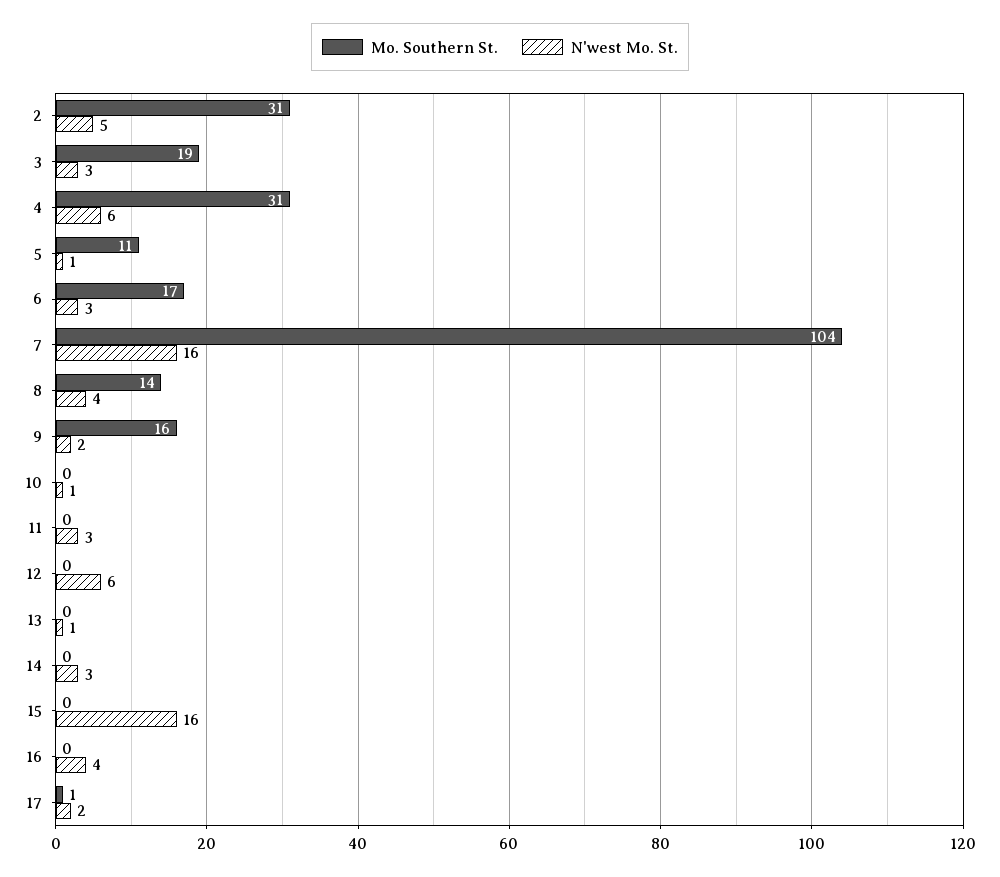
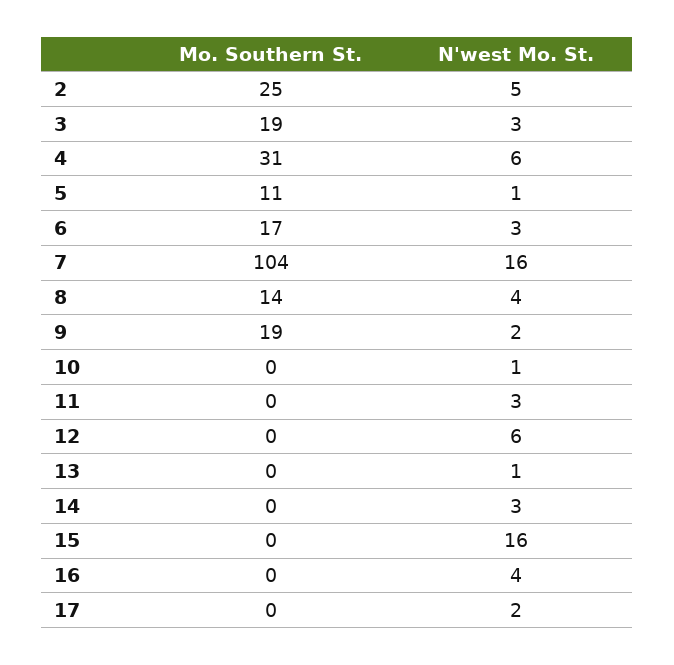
Mo. Southern St., 2: 31 -> 25
Mo. Southern St., 9: 16 -> 19
Mo. Southern St., 17: 1 -> 0

